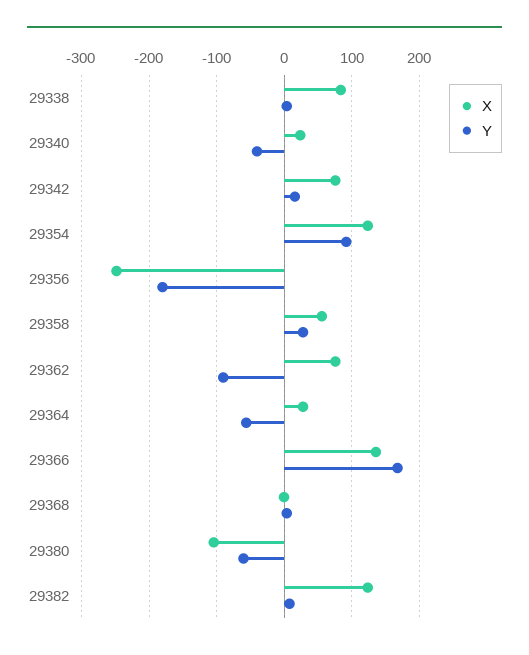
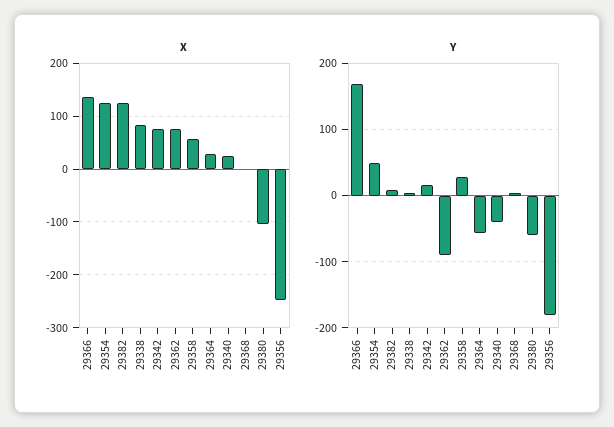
Y, 29354: 90 -> 50

